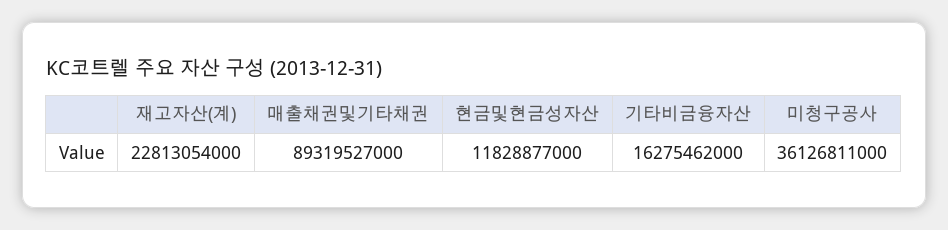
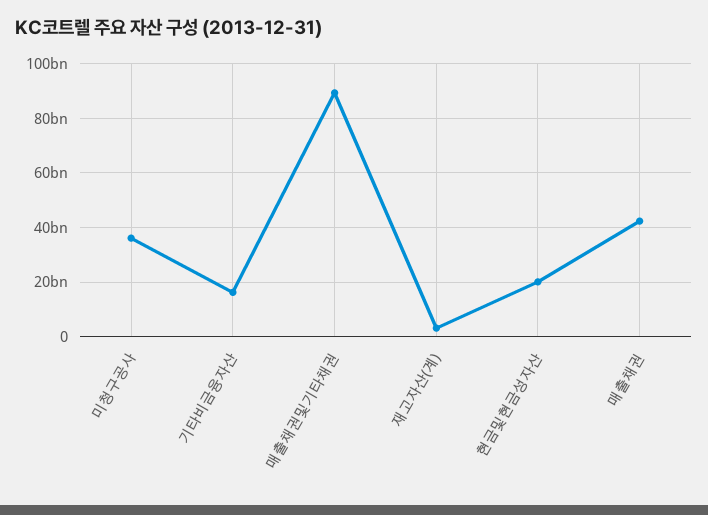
재고자산(계): 22813054000 -> 2500000000
현금및현금성자산: 11828877000 -> 20000000000
매출채권: none -> 42500000000

